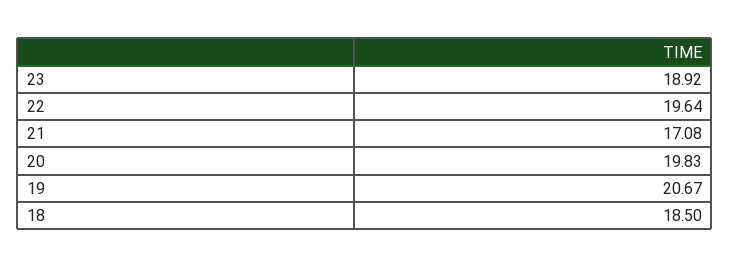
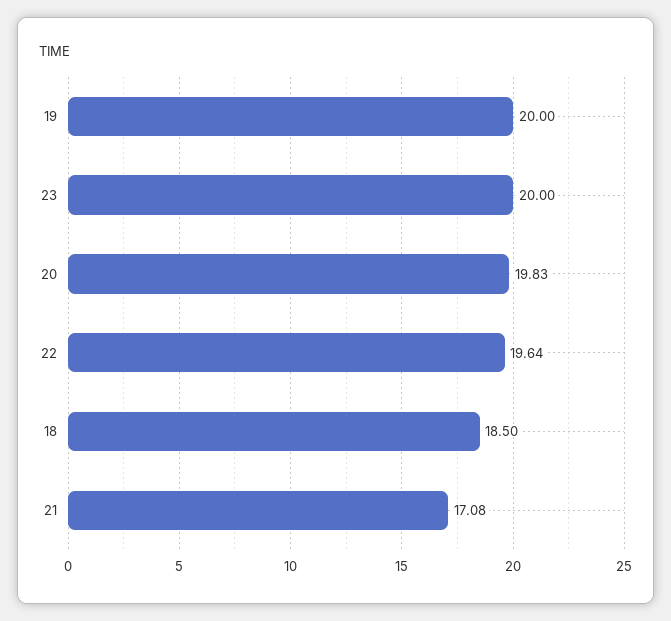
23: 18.92 -> 20
19: 20.67 -> 20

